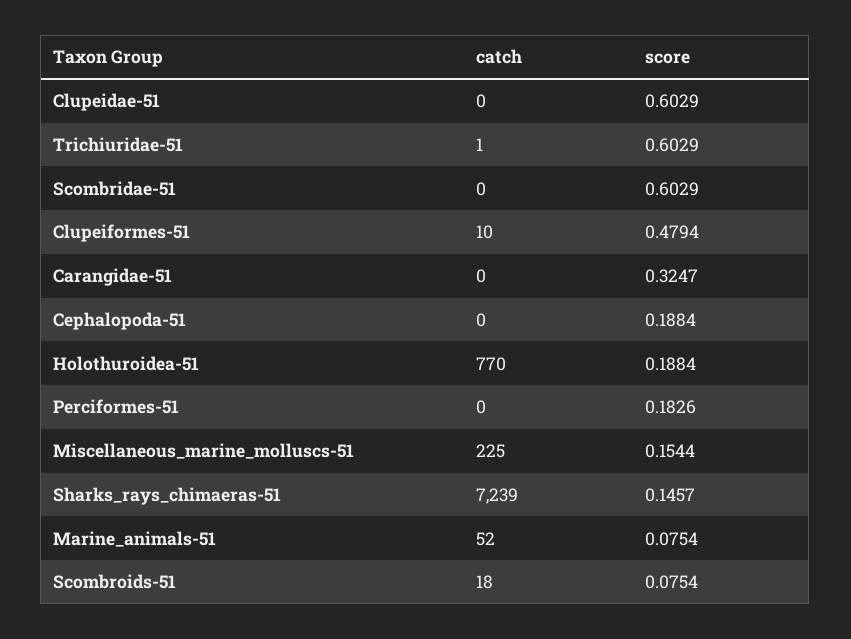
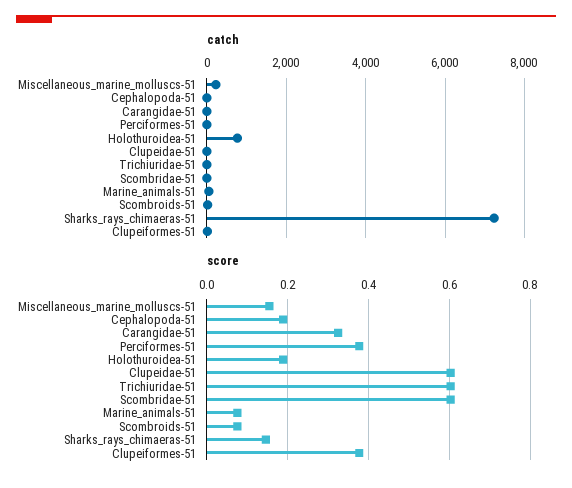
score, Clupeiformes-51: 0.4794 -> 0.38
score, Perciformes-51: 0.1826 -> 0.38

